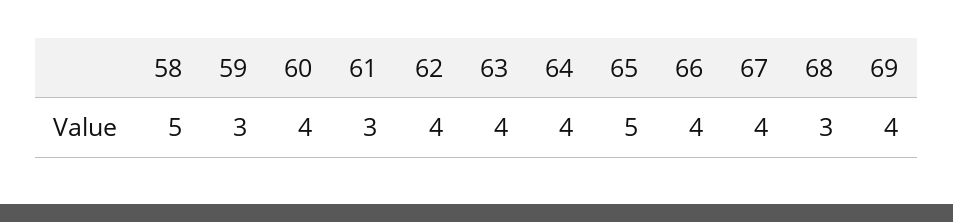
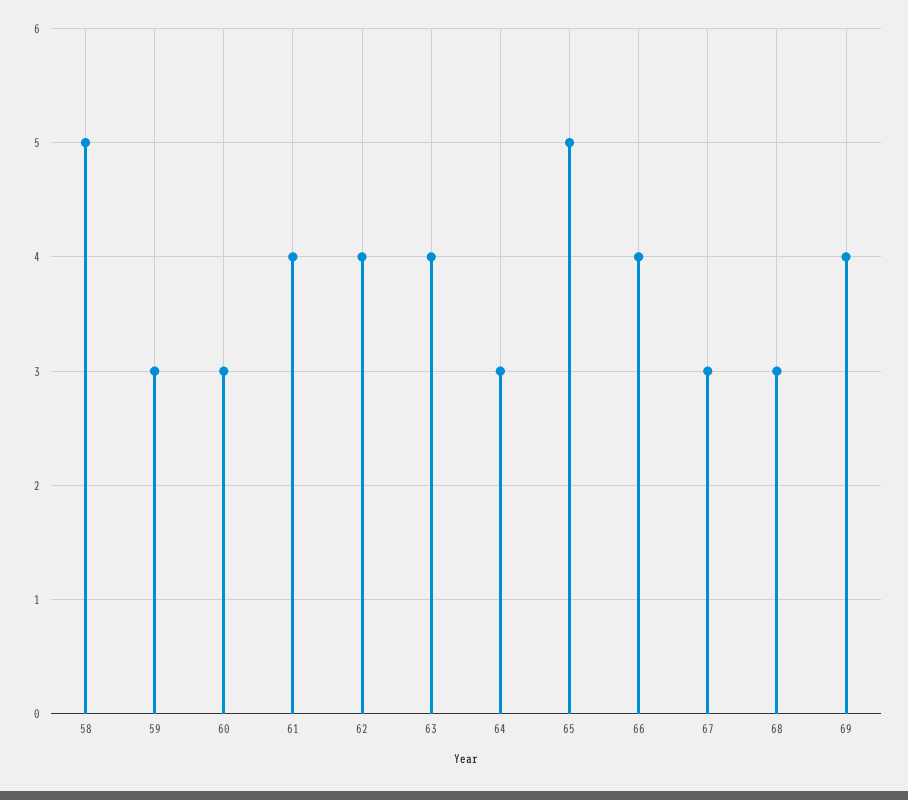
60: 4 -> 3
61: 3 -> 4
64: 4 -> 3
67: 4 -> 3

